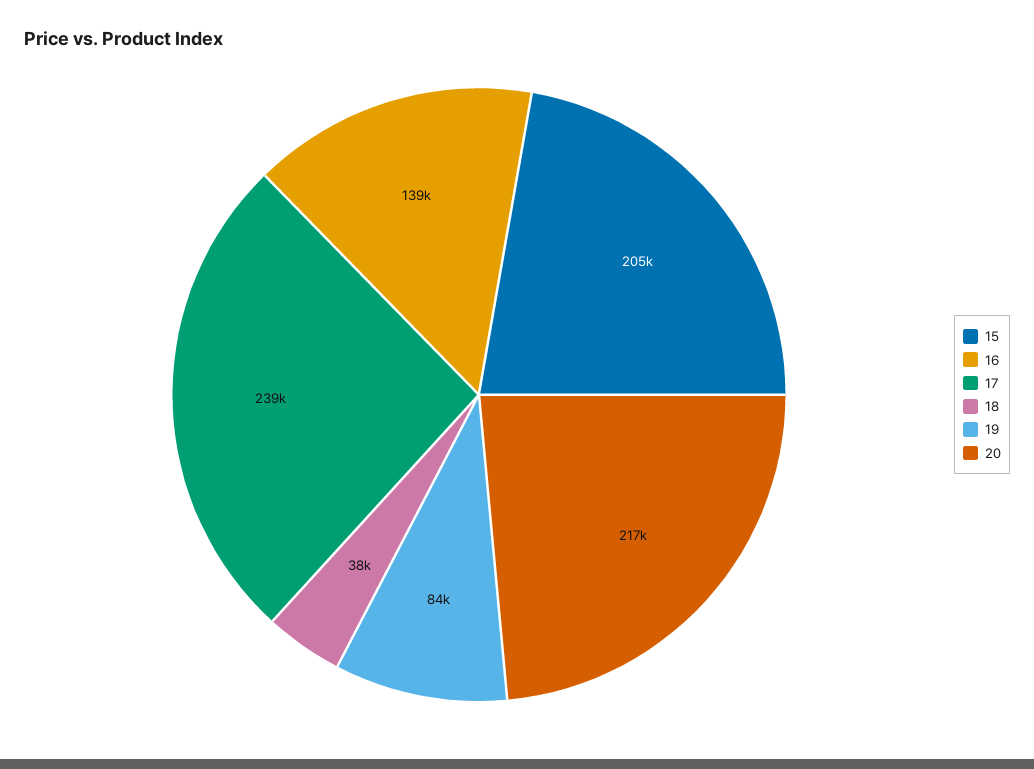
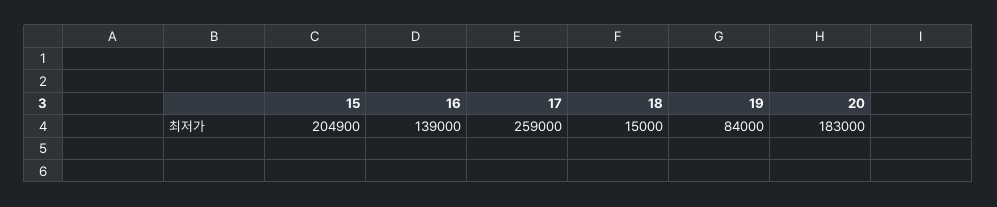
17: 239000 -> 259000
18: 38000 -> 15000
20: 217000 -> 183000

